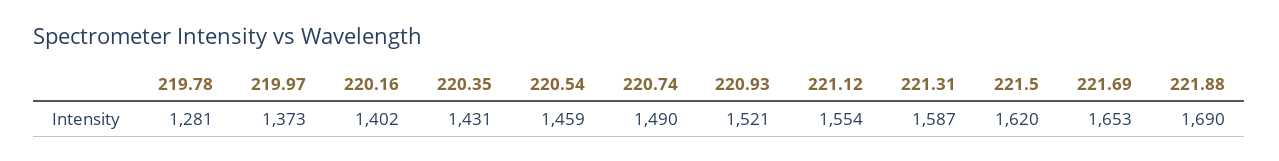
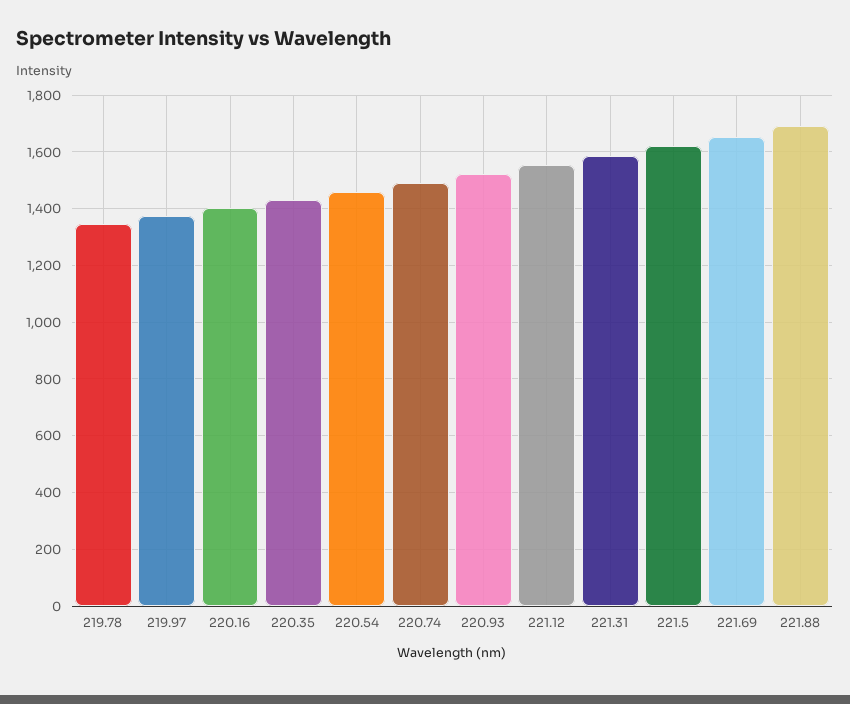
219.78: 1281 -> 1350

